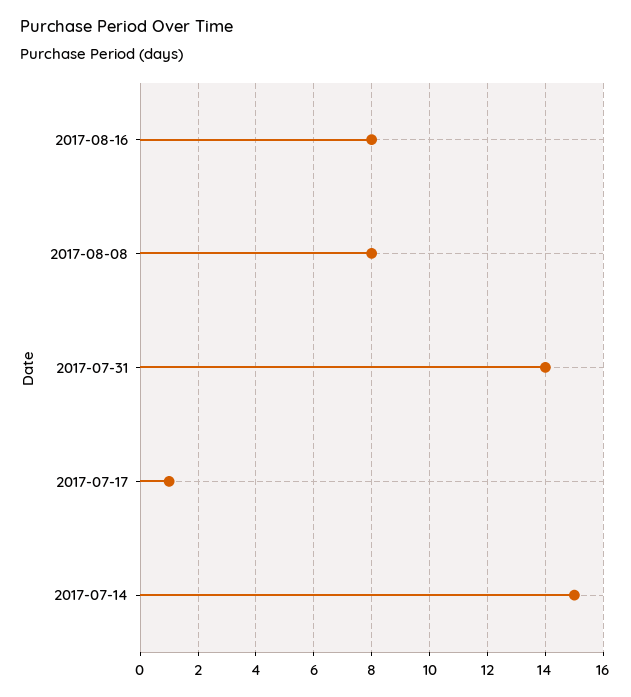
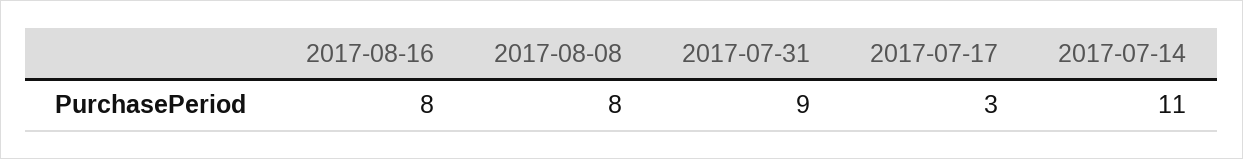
2017-07-31: 14 -> 9
2017-07-17: 1 -> 3
2017-07-14: 15 -> 11

